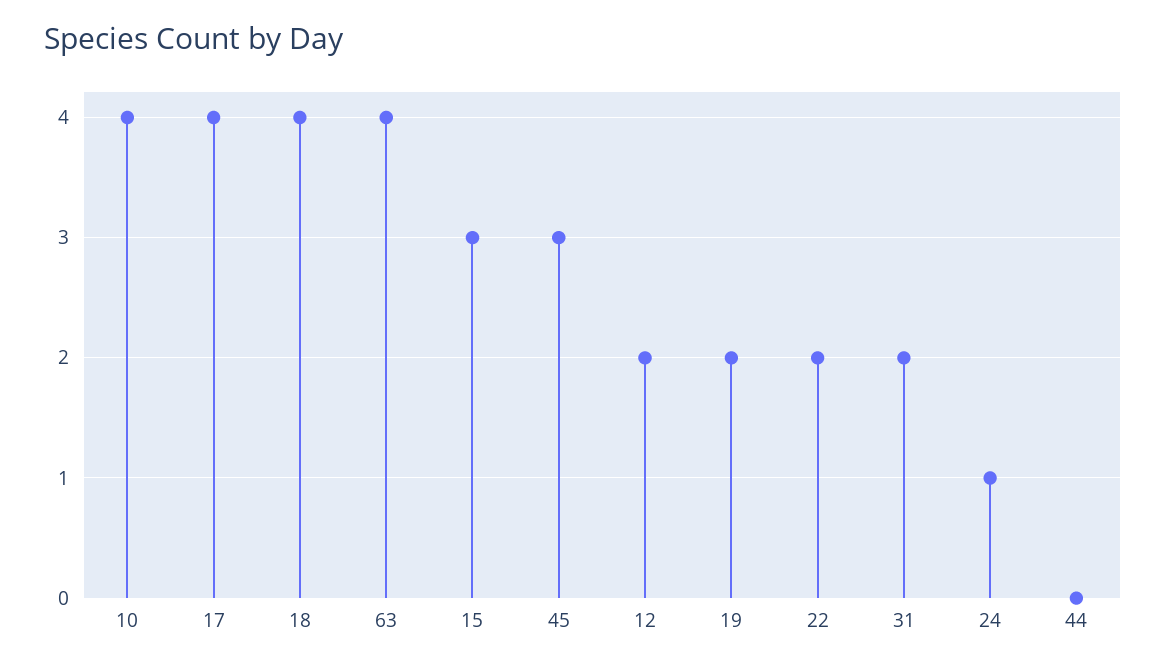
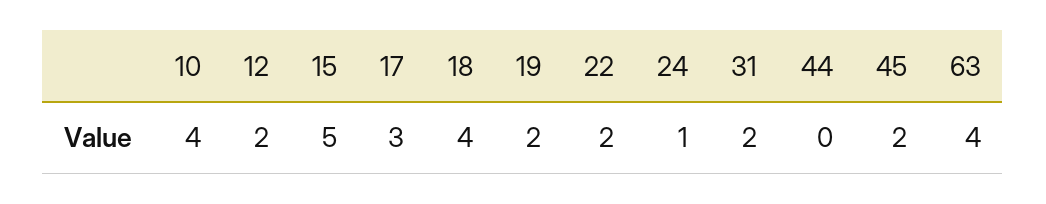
17: 4 -> 3
15: 3 -> 5
45: 3 -> 2

